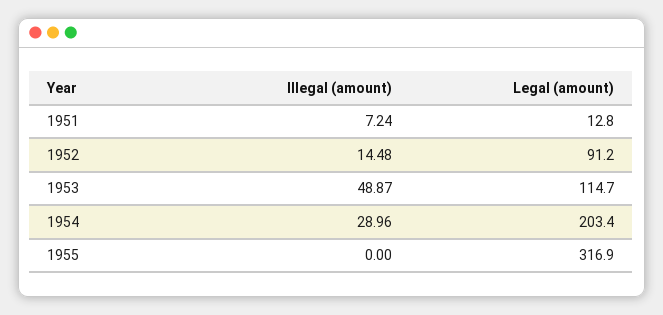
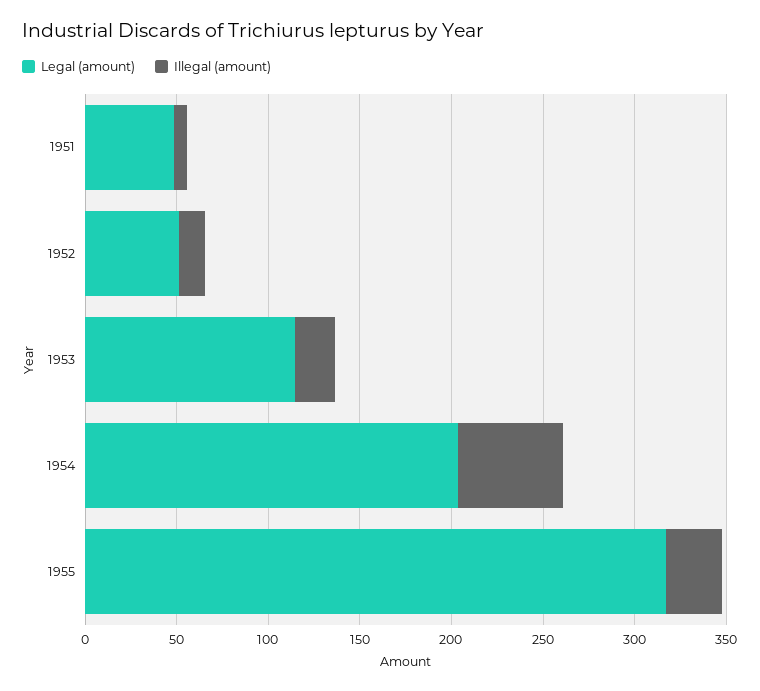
Legal (amount), 1951: 12.8 -> 50
Legal (amount), 1952: 91.2 -> 50
Illegal (amount), 1953: 48.87 -> 20
Illegal (amount), 1954: 28.96 -> 60
Illegal (amount), 1955: 0 -> 30

